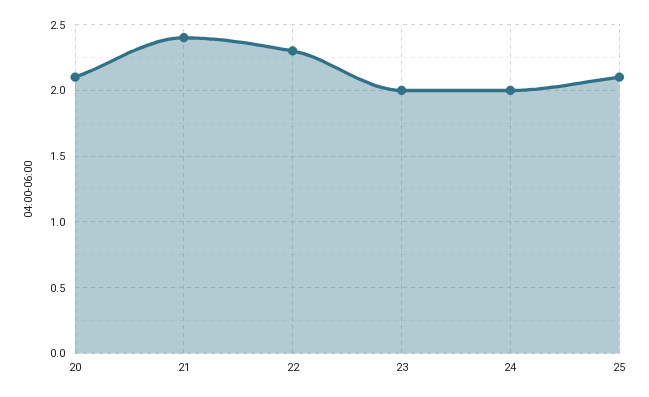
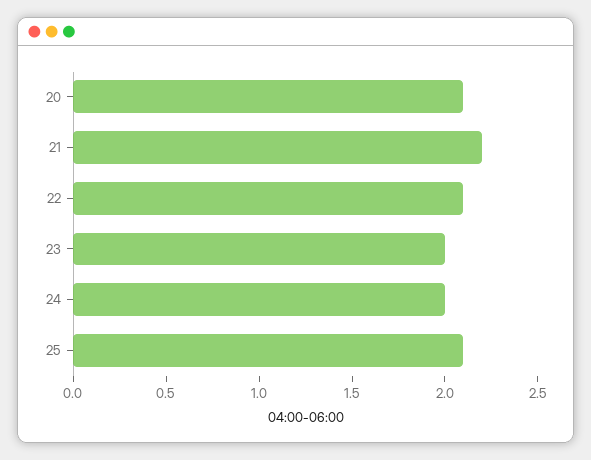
21: 2.4 -> 2.2
22: 2.3 -> 2.1

